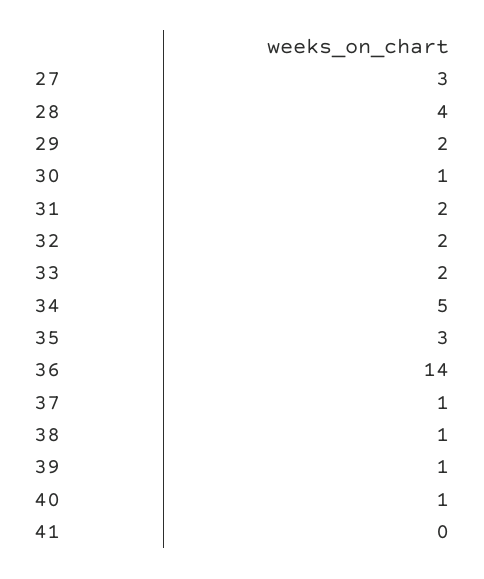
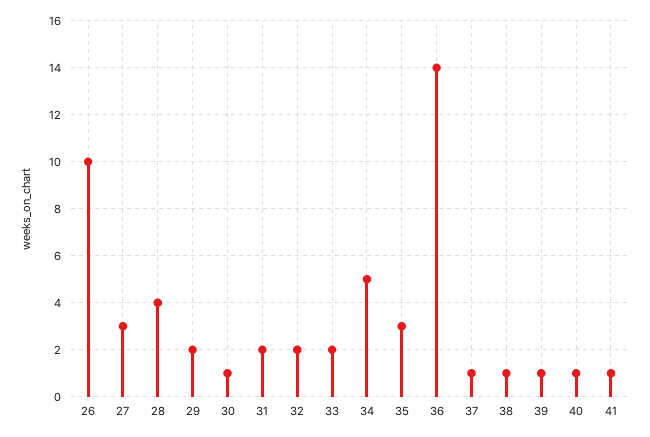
41: 0 -> 1
26: none -> 10

